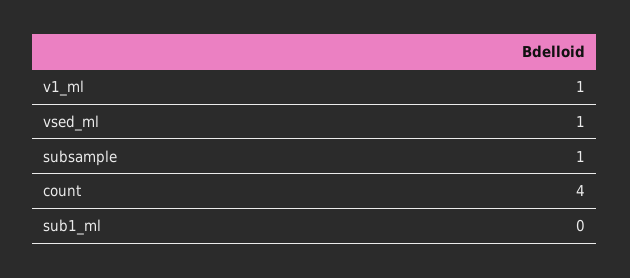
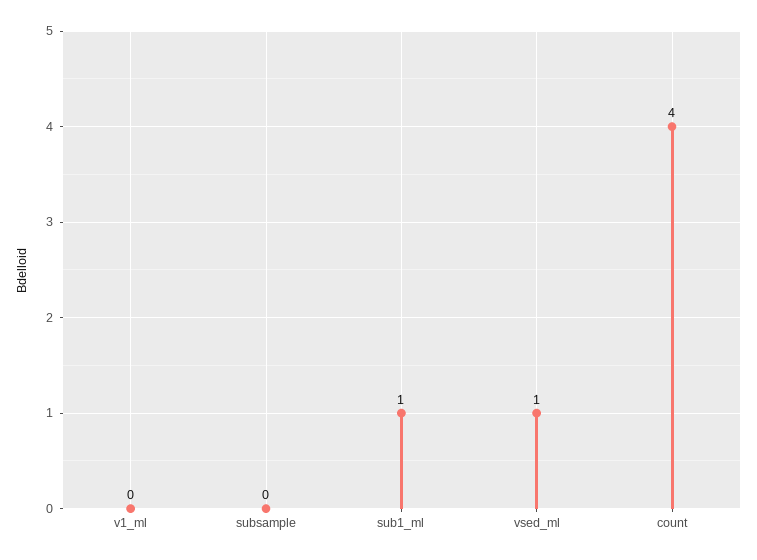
v1_ml: 1 -> 0
subsample: 1 -> 0
sub1_ml: 0 -> 1

